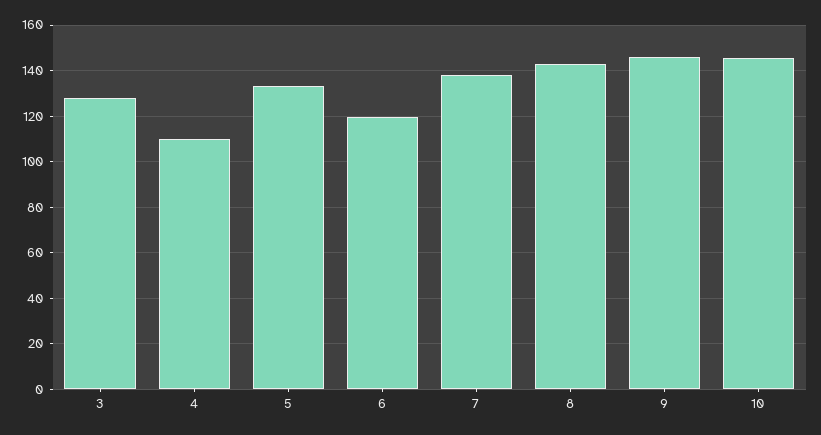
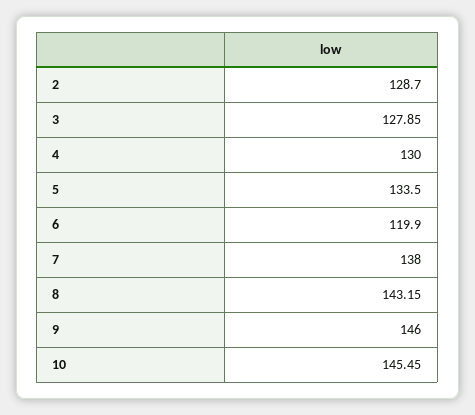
4: 110 -> 130
2: none -> 128.7

